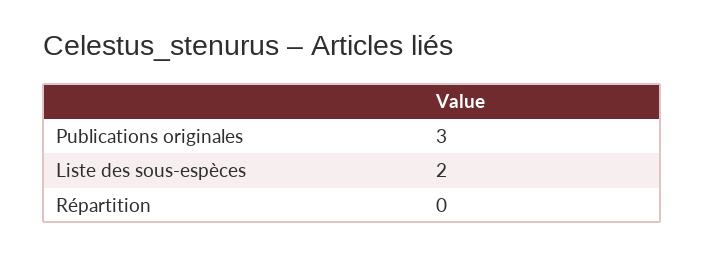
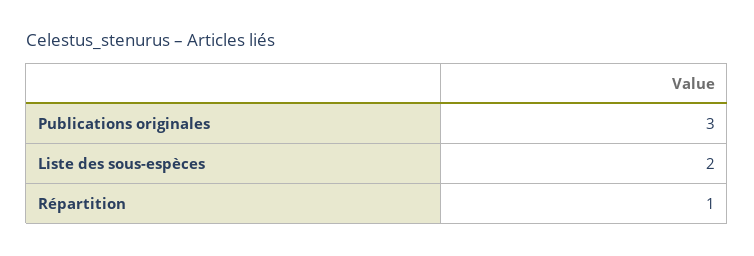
Répartition: 0 -> 1

